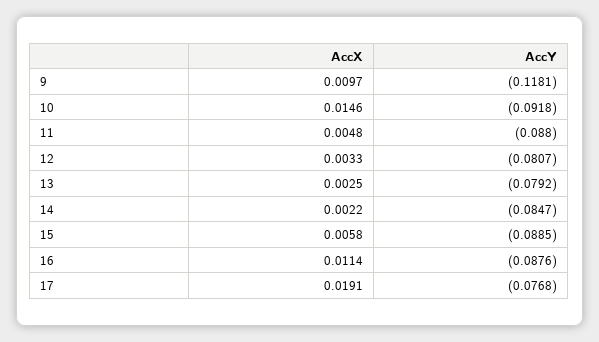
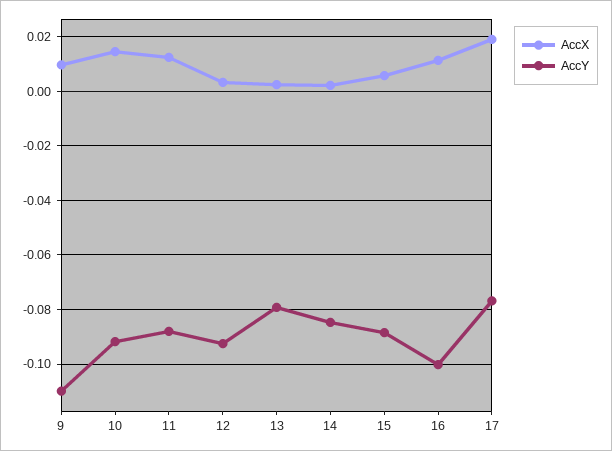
AccY, 9: -0.1181 -> -0.11
AccX, 11: 0.0048 -> 0.0125
AccY, 12: -0.0807 -> -0.0925
AccY, 16: -0.0876 -> -0.1

